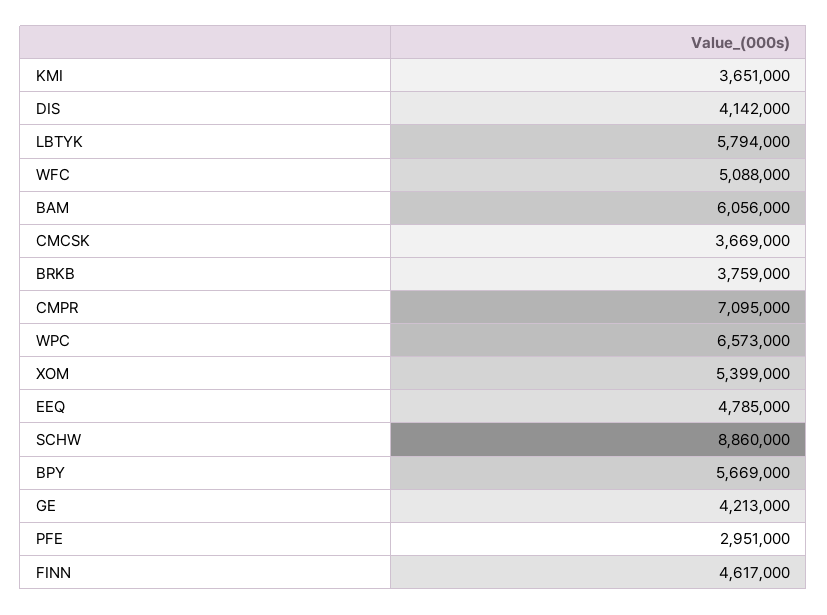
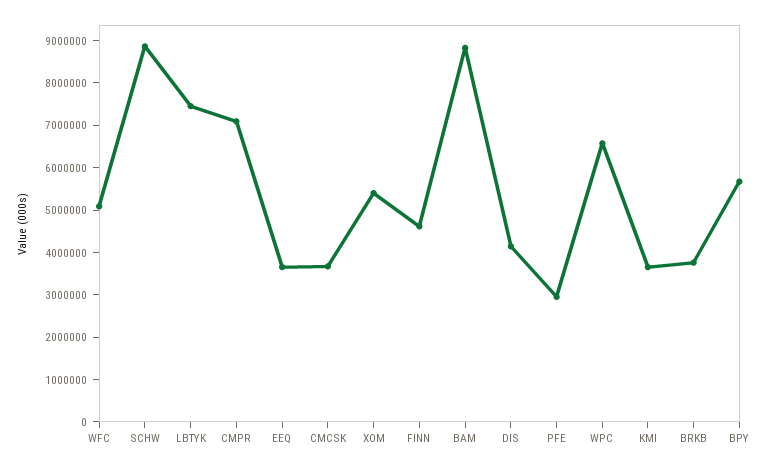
LBTYK: 5794000 -> 7400000
BAM: 6056000 -> 8800000
EEQ: 4785000 -> 3600000
GE: 4213000 -> none

